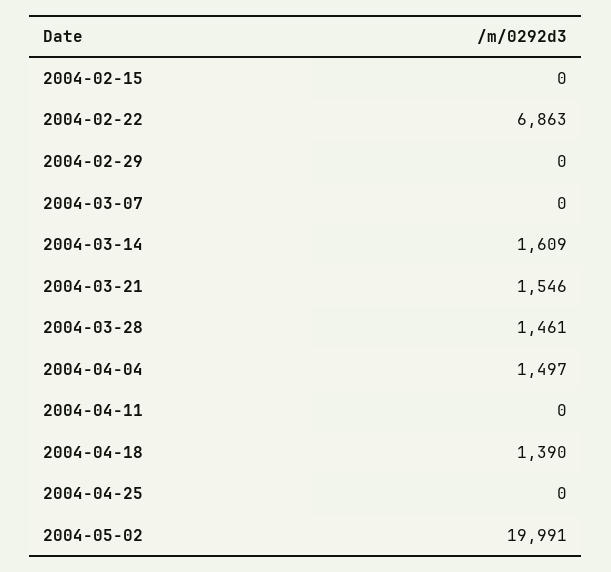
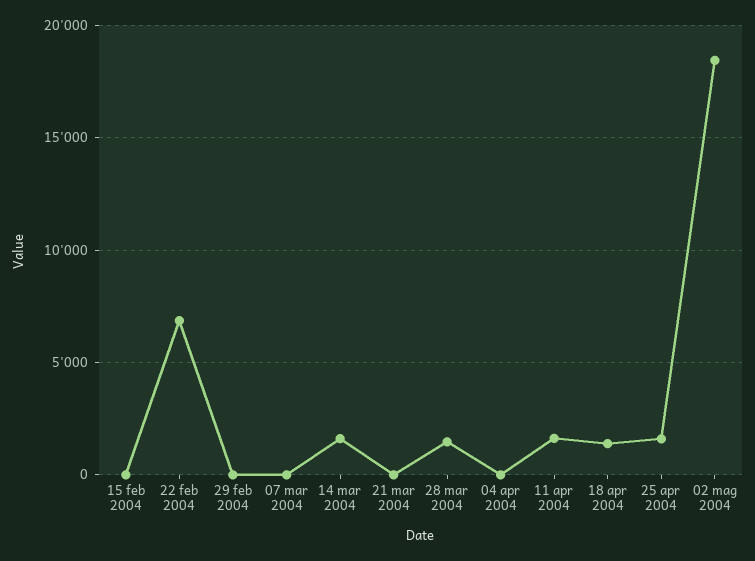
2004-03-21: 1546 -> 0
2004-04-04: 1497 -> 0
2004-04-11: 0 -> 1500
2004-04-25: 0 -> 1500
2004-05-02: 19991 -> 18500

